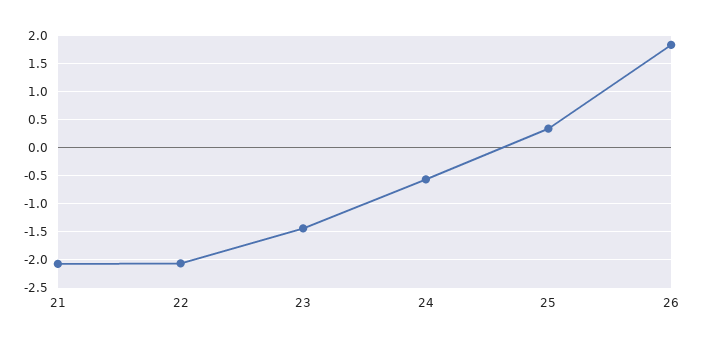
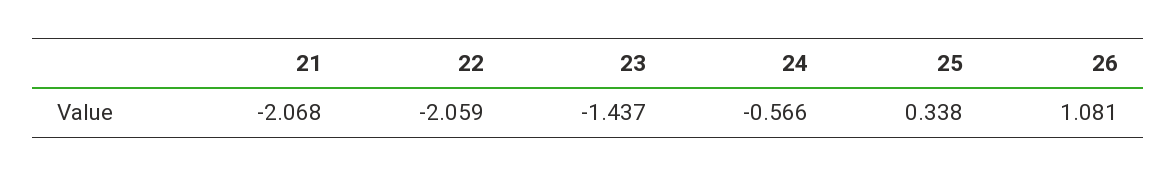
26: 1.75 -> 1.081

